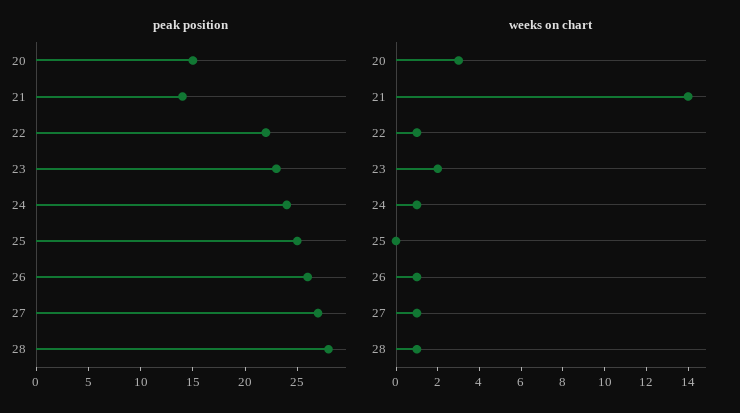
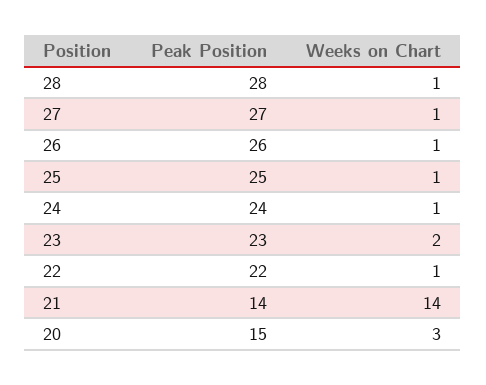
weeks on chart, 25: 0 -> 1

